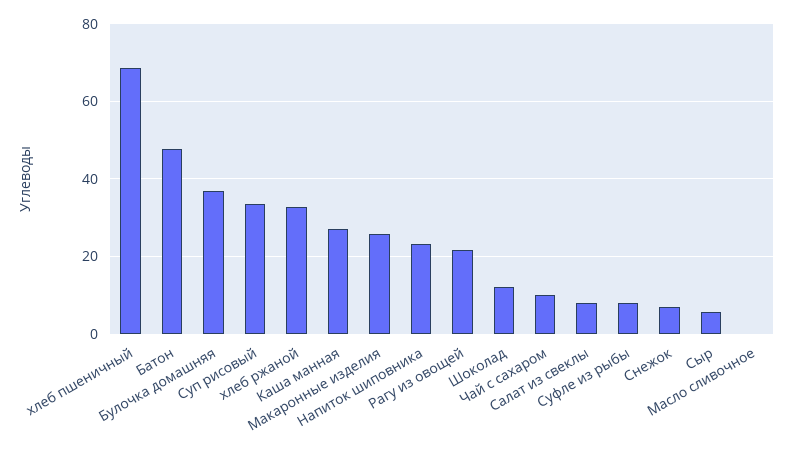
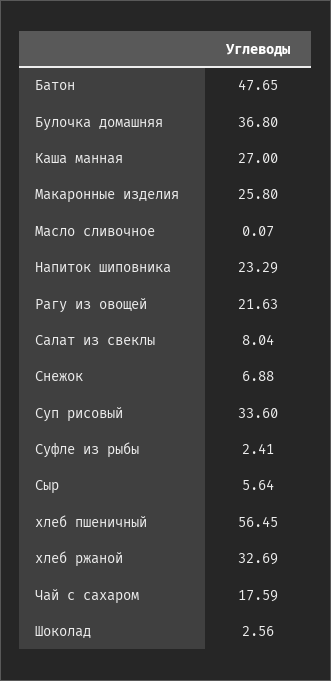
хлеб пшеничный: 68 -> 56.45
Шоколад: 12 -> 2.56
Чай с сахаром: 10 -> 17.59
Суфле из рыбы: 8 -> 2.41

